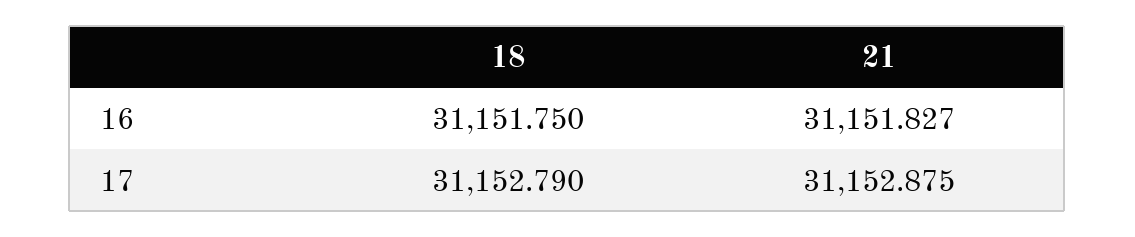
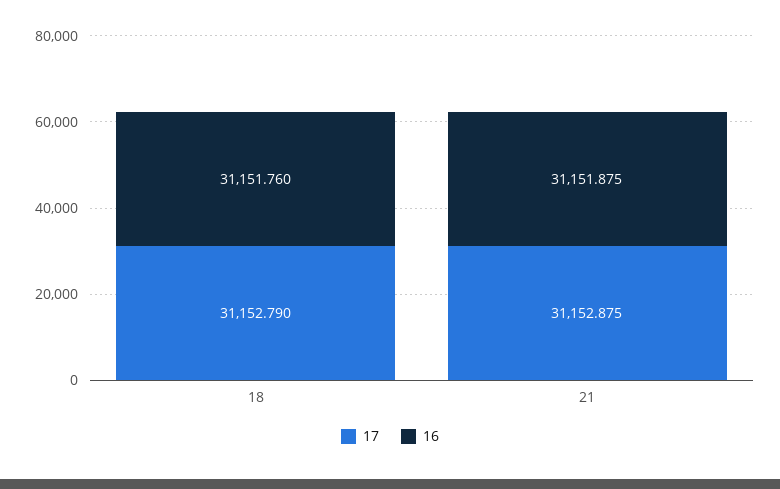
16, 18: 31151.75 -> 31151.76
16, 21: 31151.827 -> 31151.875

